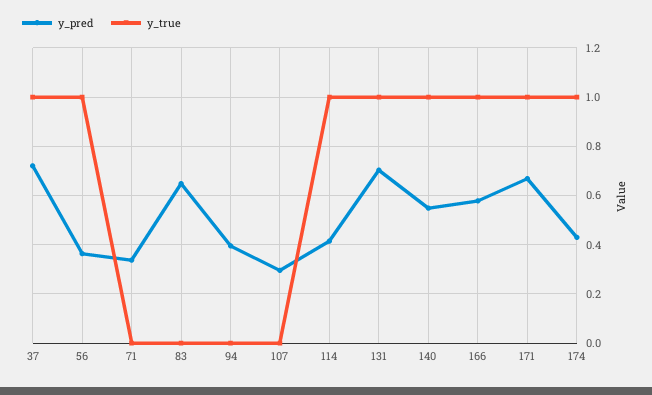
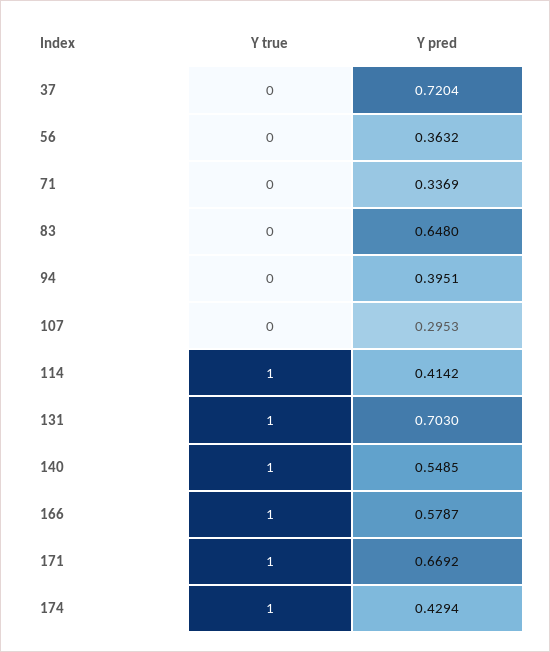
y_true, 37: 1 -> 0
y_true, 56: 1 -> 0

